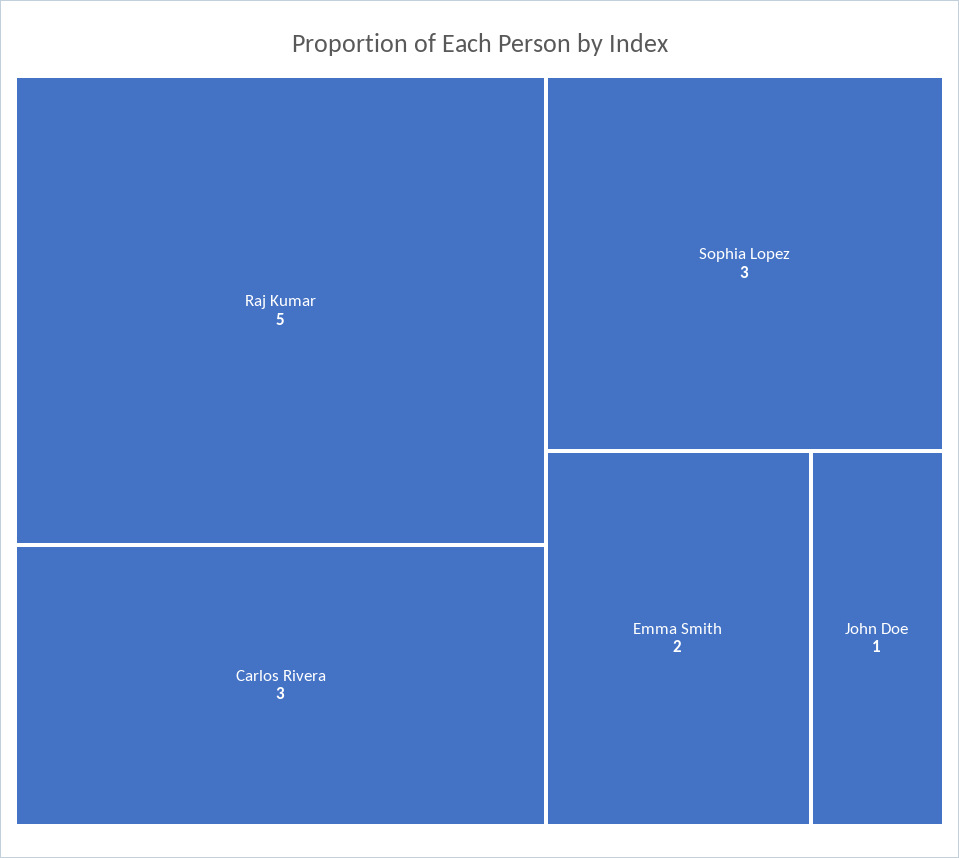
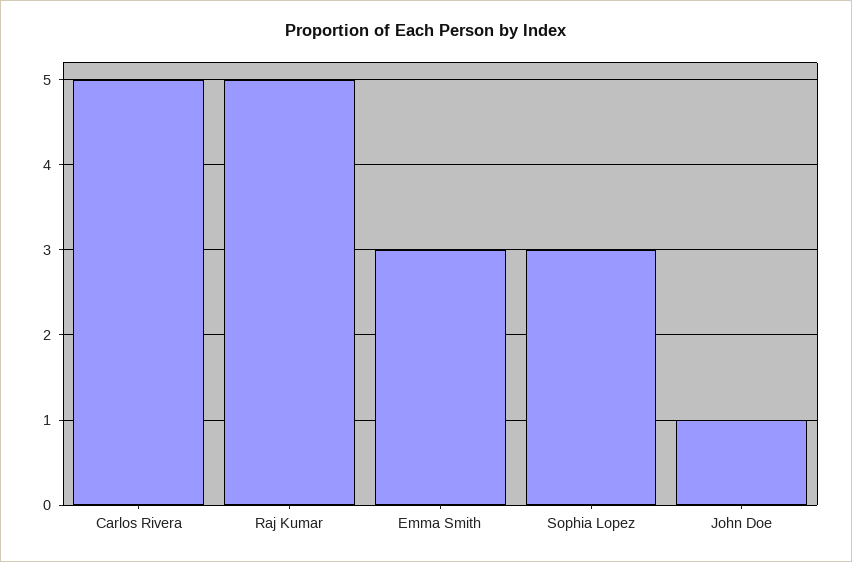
Carlos Rivera: 3 -> 5
Emma Smith: 2 -> 3

